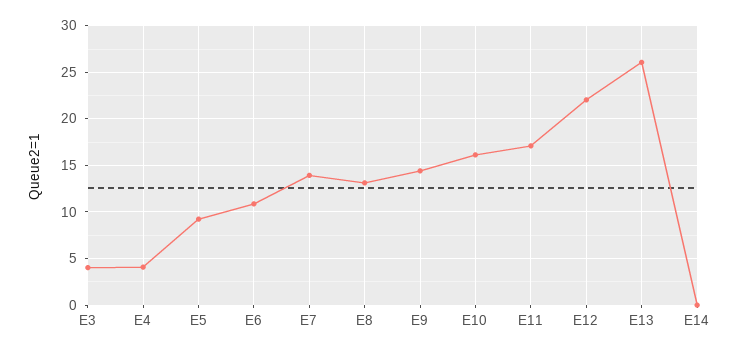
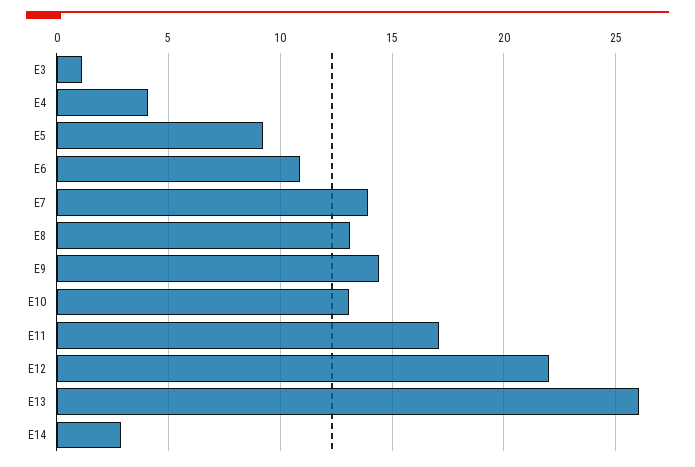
E3: 4 -> 1
E10: 16 -> 13
E14: 0 -> 3

